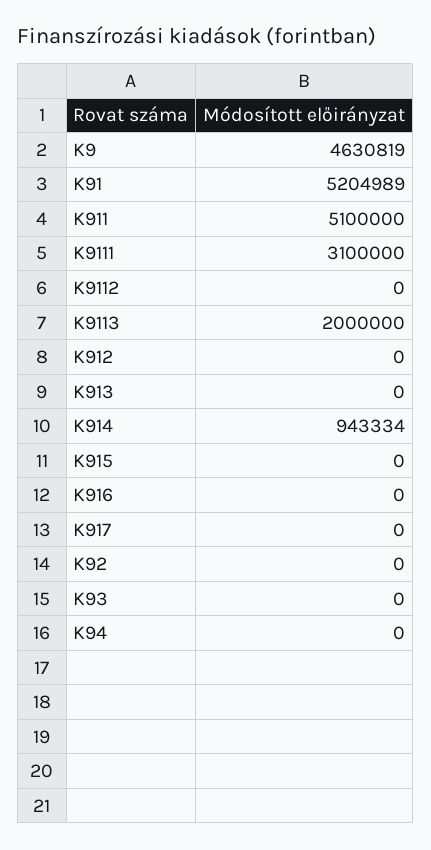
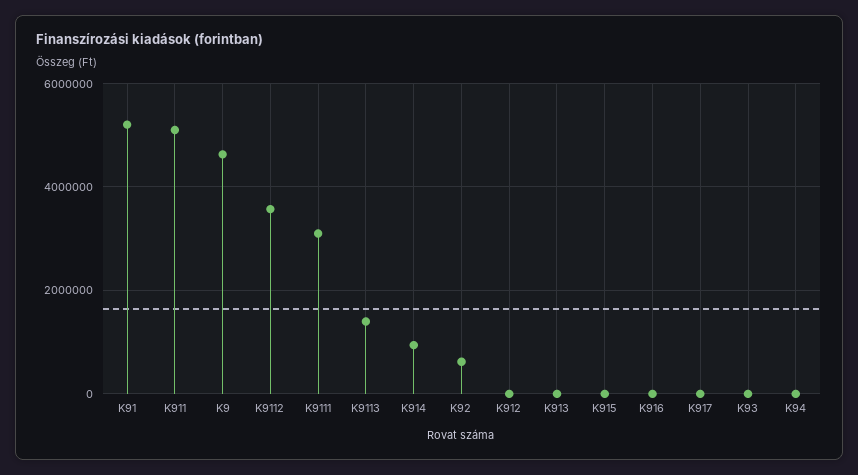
K9112: 0 -> 3600000
K9113: 2000000 -> 1400000
K92: 0 -> 600000

